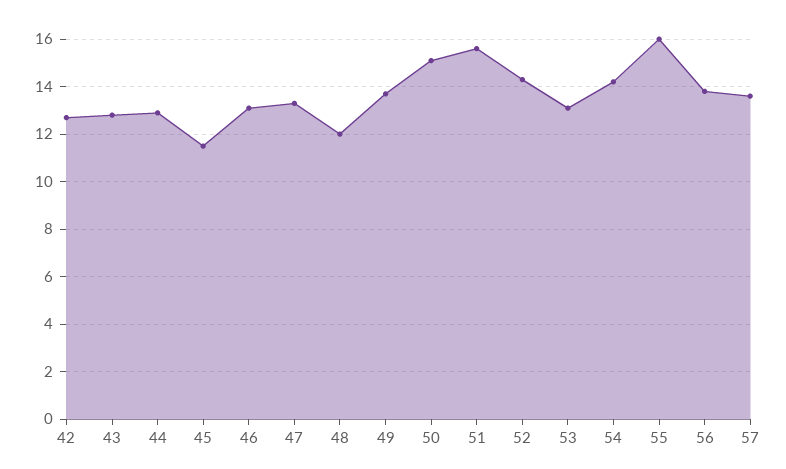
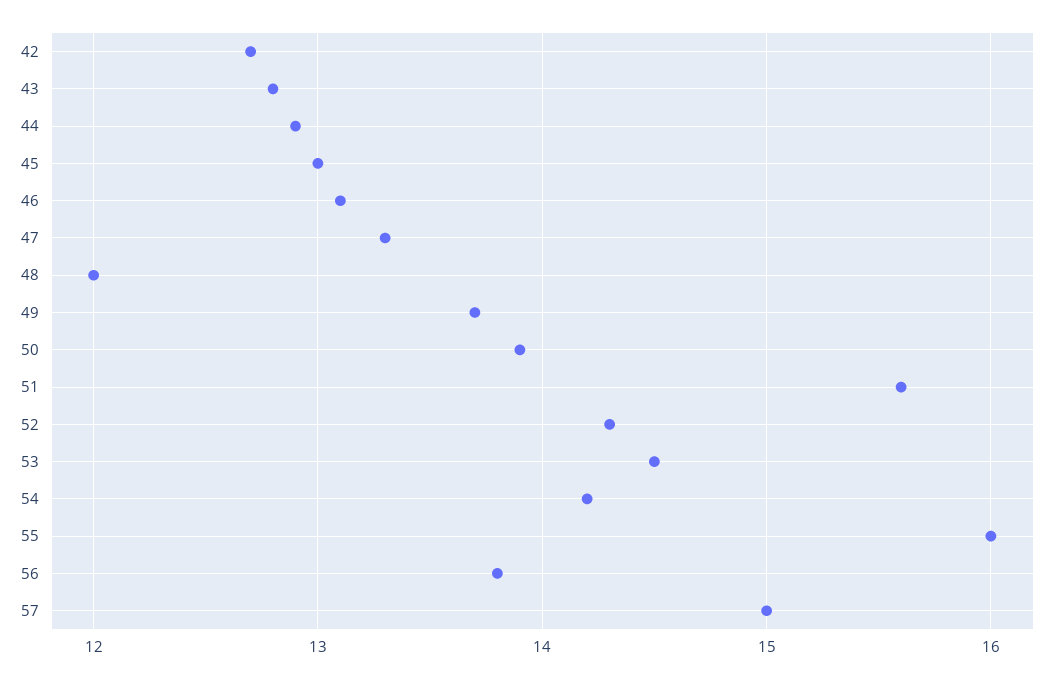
45: 11.5 -> 13
50: 15 -> 13.9
53: 13 -> 14.5
57: 13.5 -> 15

